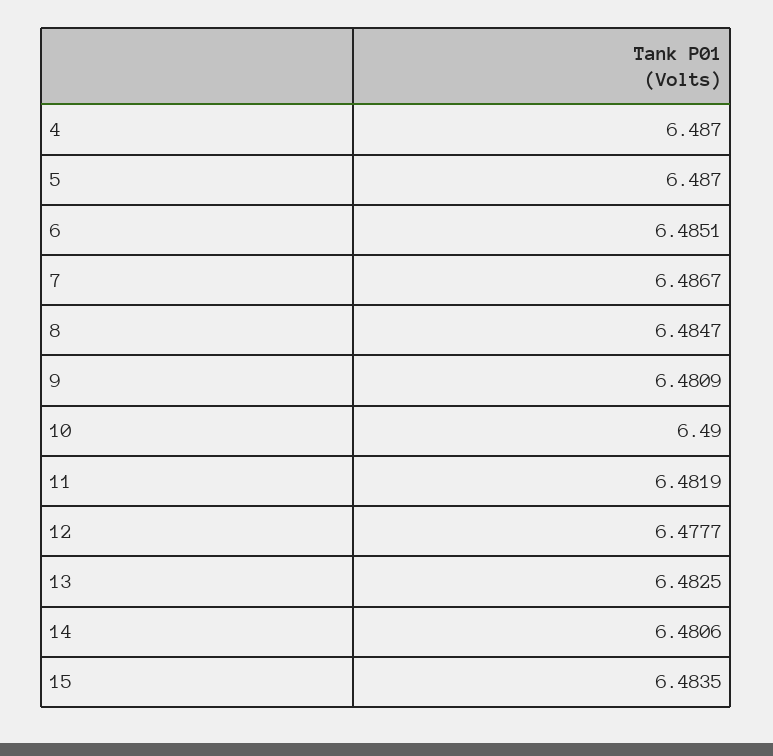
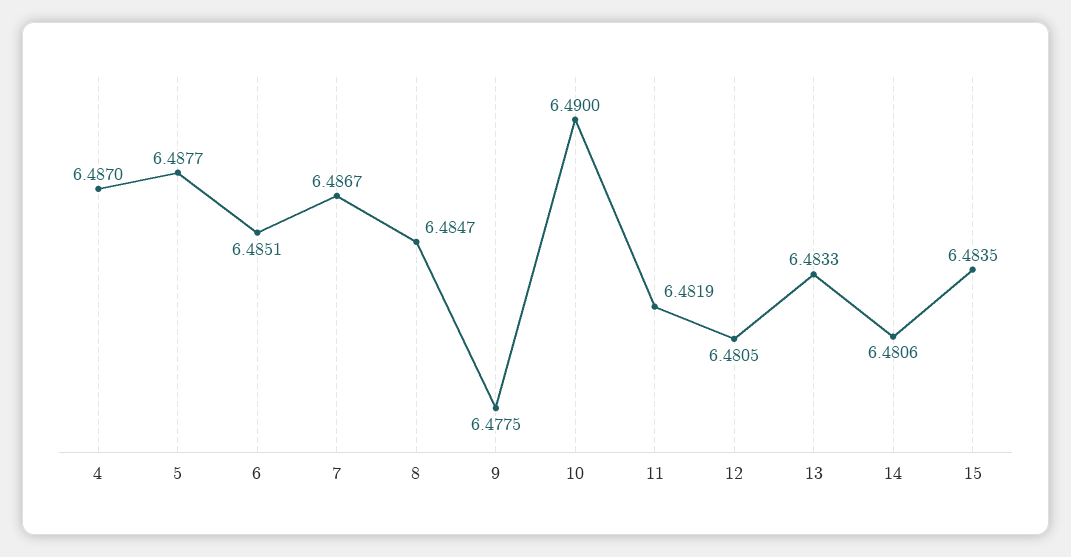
5: 6.487 -> 6.4877
9: 6.4809 -> 6.4775
12: 6.4777 -> 6.4805
13: 6.4825 -> 6.4833

